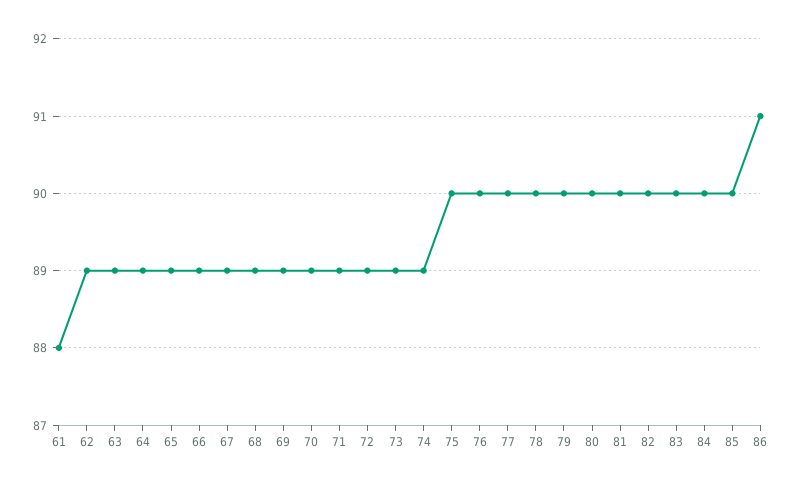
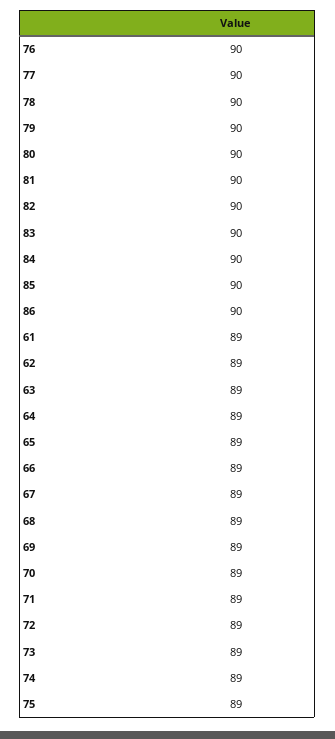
61: 88 -> 89
75: 90 -> 89
86: 91 -> 90

